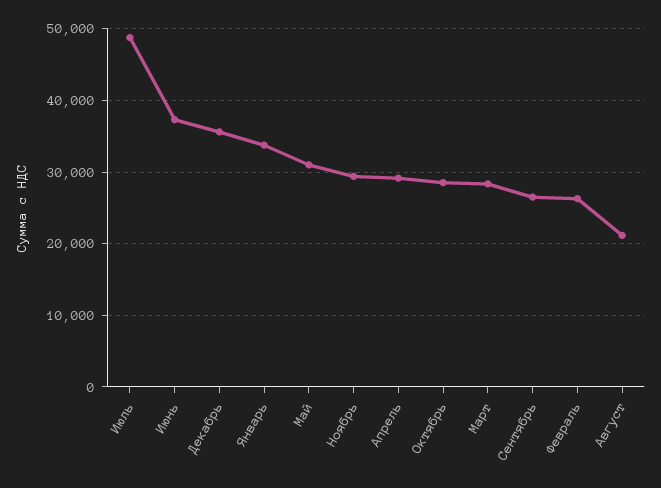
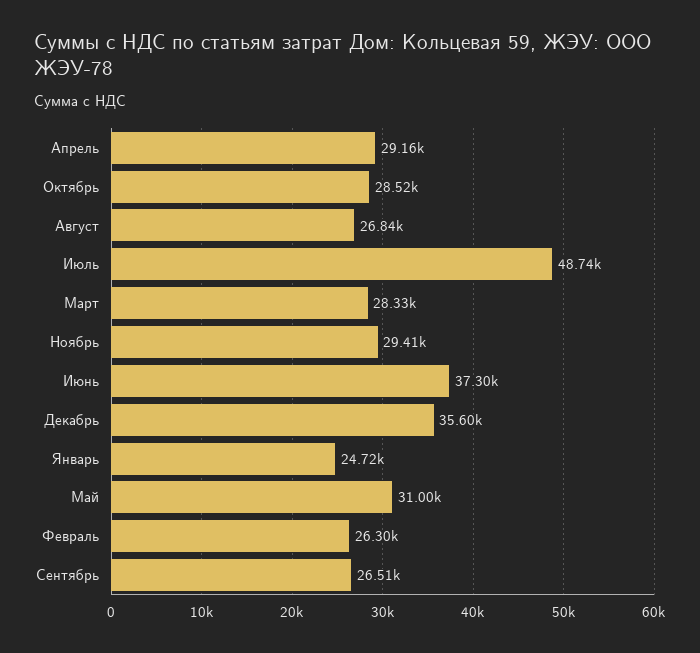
Январь: 34000 -> 24720
Август: 21000 -> 26840

